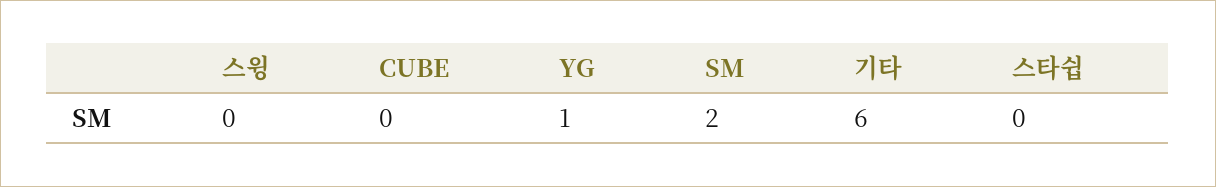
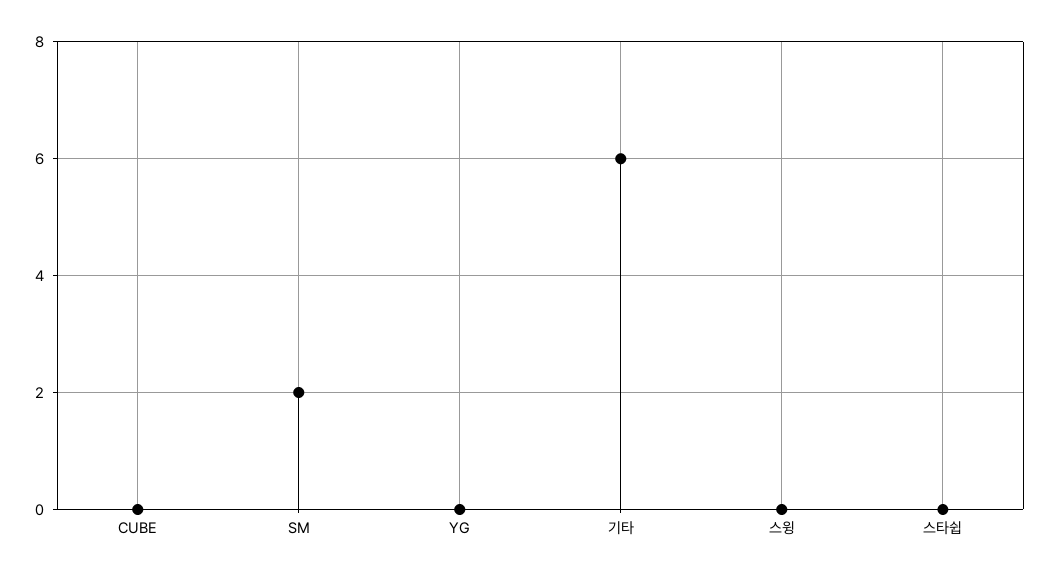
YG: 1 -> 0

